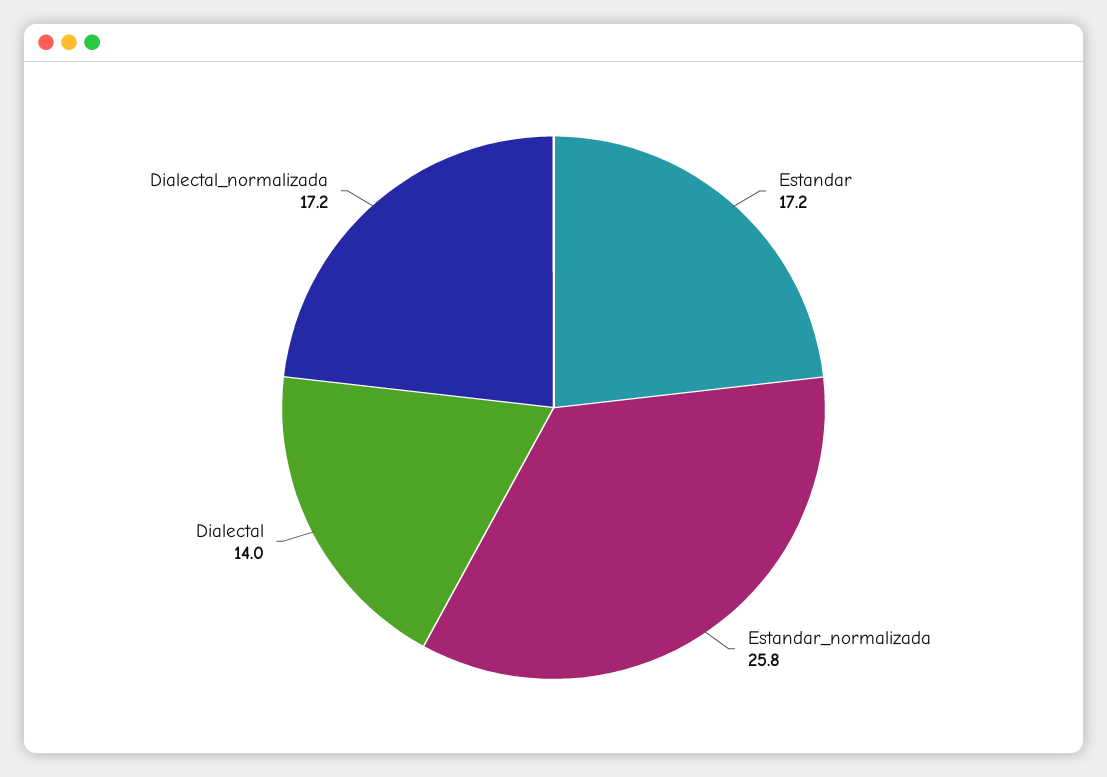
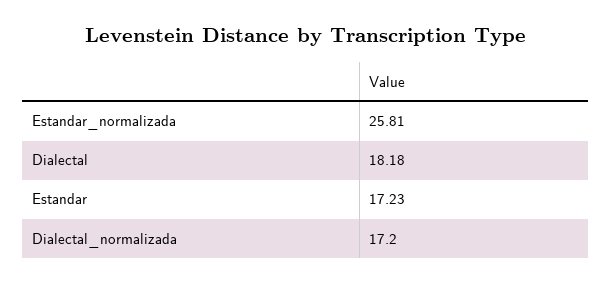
Dialectal: 14 -> 18.18

